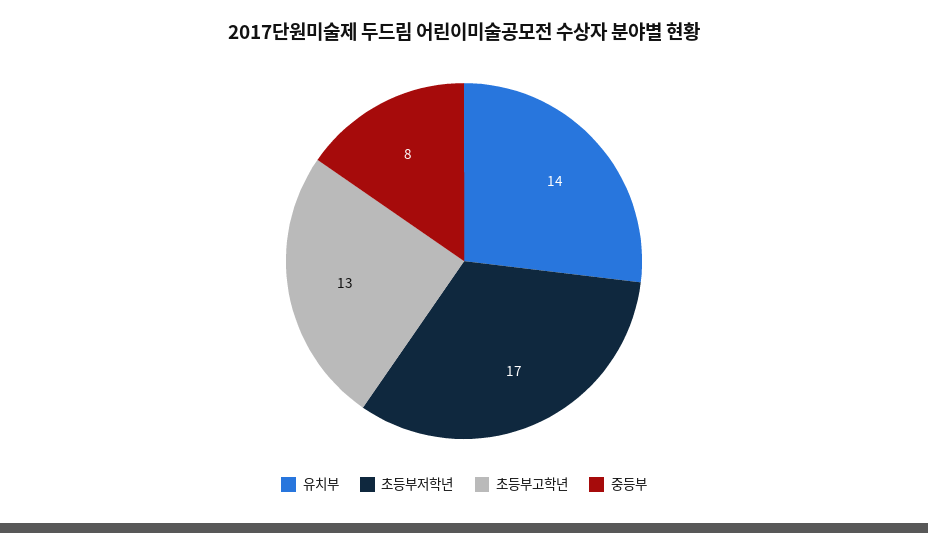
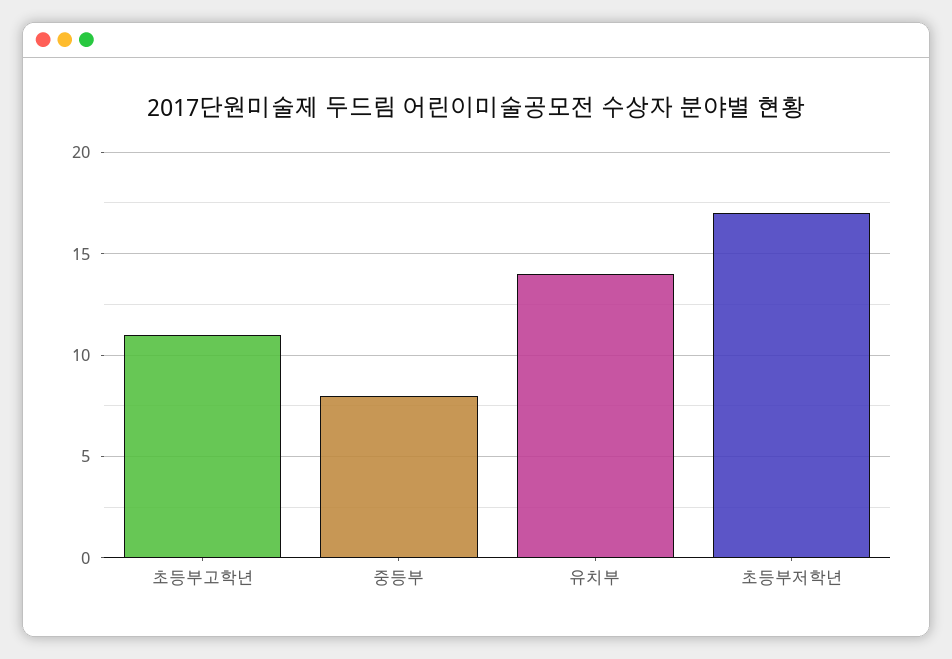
초등부고학년: 13 -> 11

